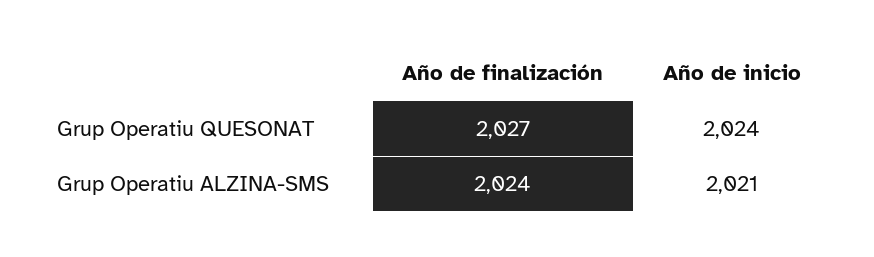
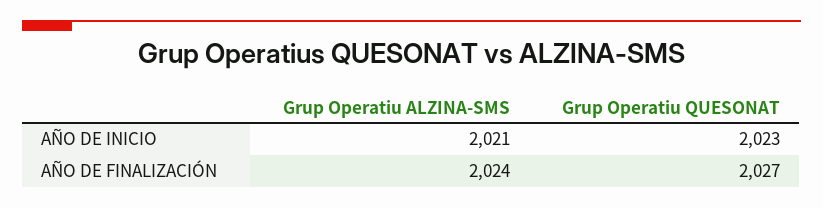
Año de inicio, Grup Operatiu QUESONAT: 2024 -> 2023

